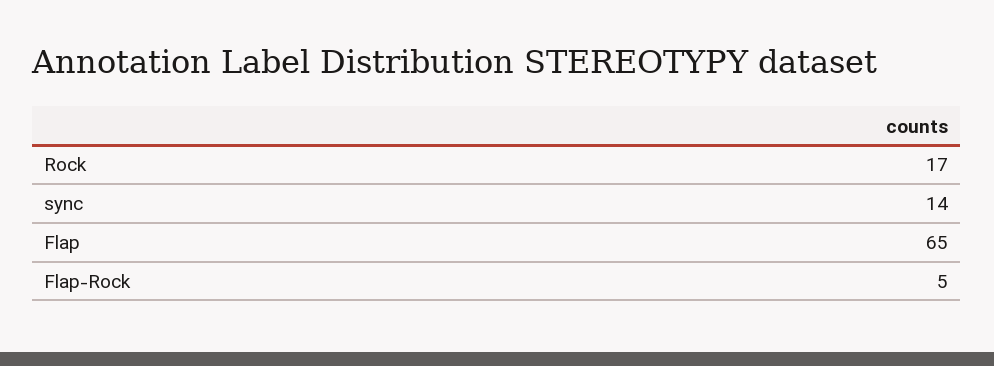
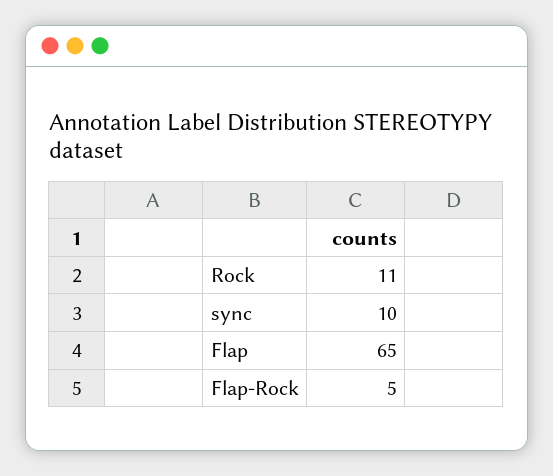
Rock: 17 -> 11
sync: 14 -> 10

